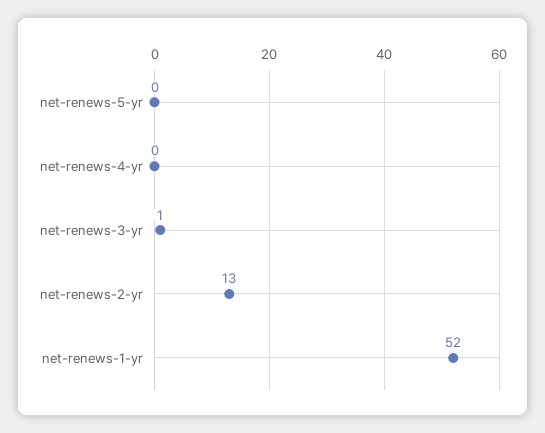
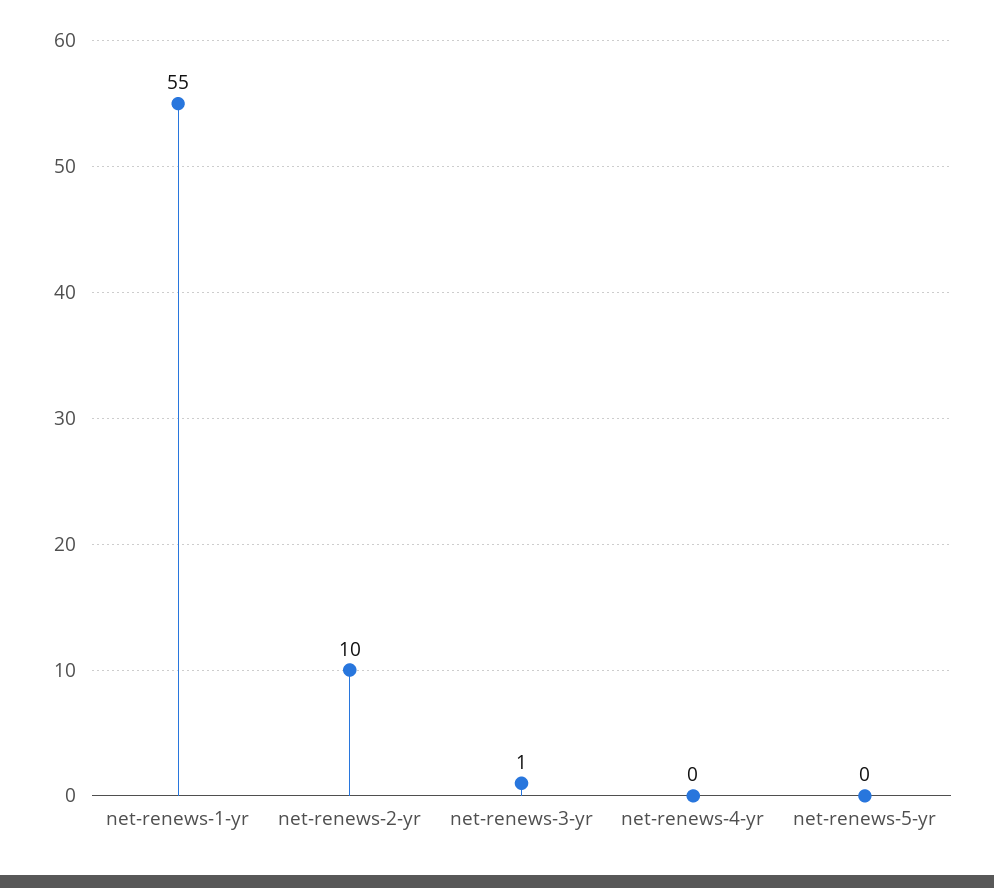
net-renews-2-yr: 13 -> 10
net-renews-1-yr: 52 -> 55

